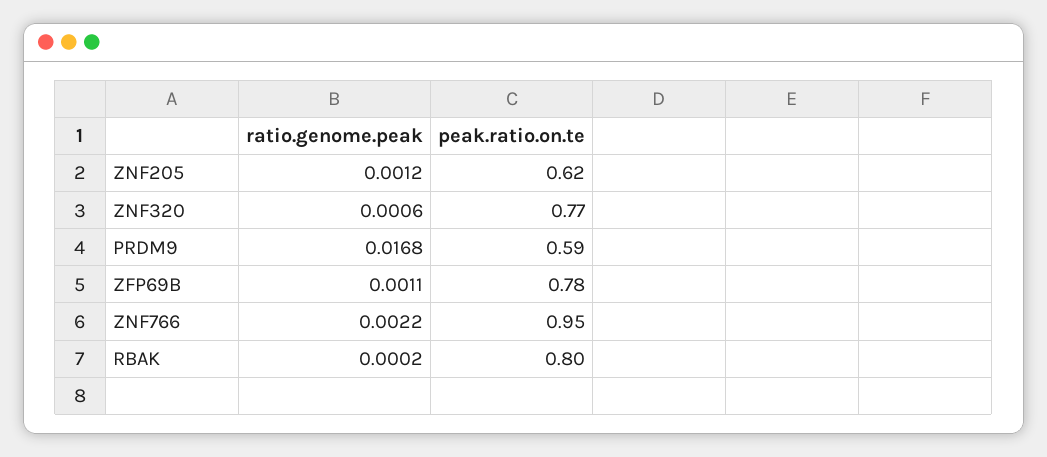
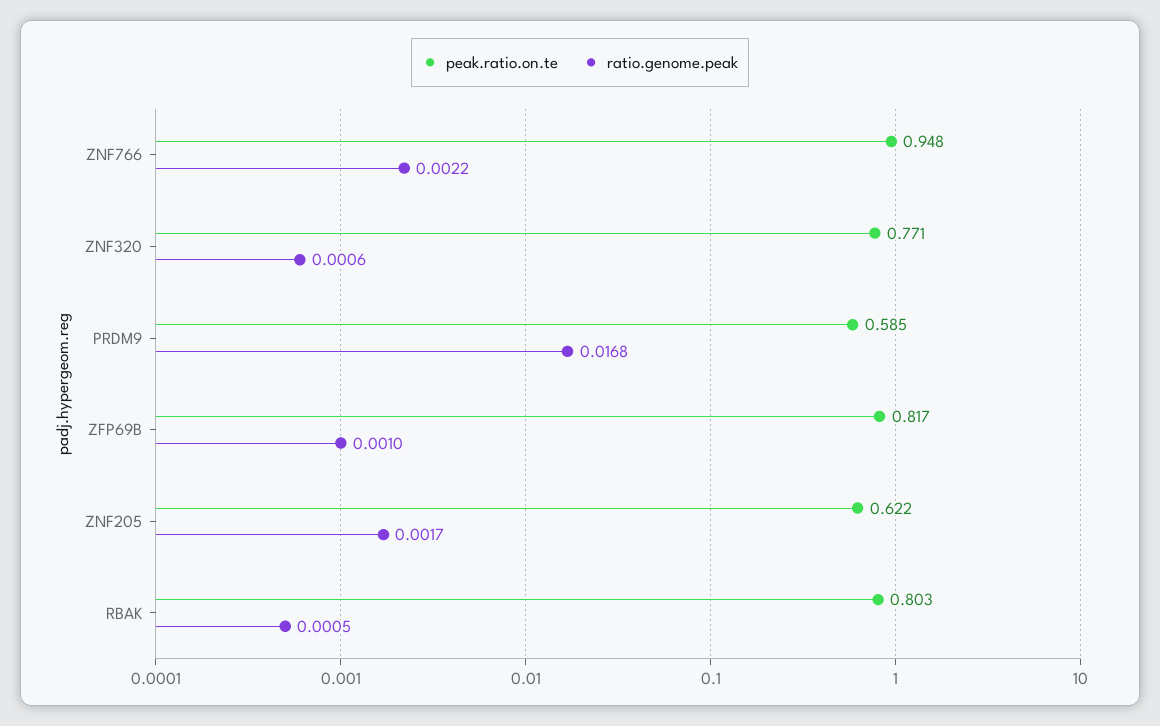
ratio.genome.peak, ZNF205: 0.0012 -> 0.0017
ratio.genome.peak, ZFP69B: 0.0011 -> 0.001
peak.ratio.on.te, ZFP69B: 0.78 -> 0.817
ratio.genome.peak, RBAK: 0.0002 -> 0.0005

